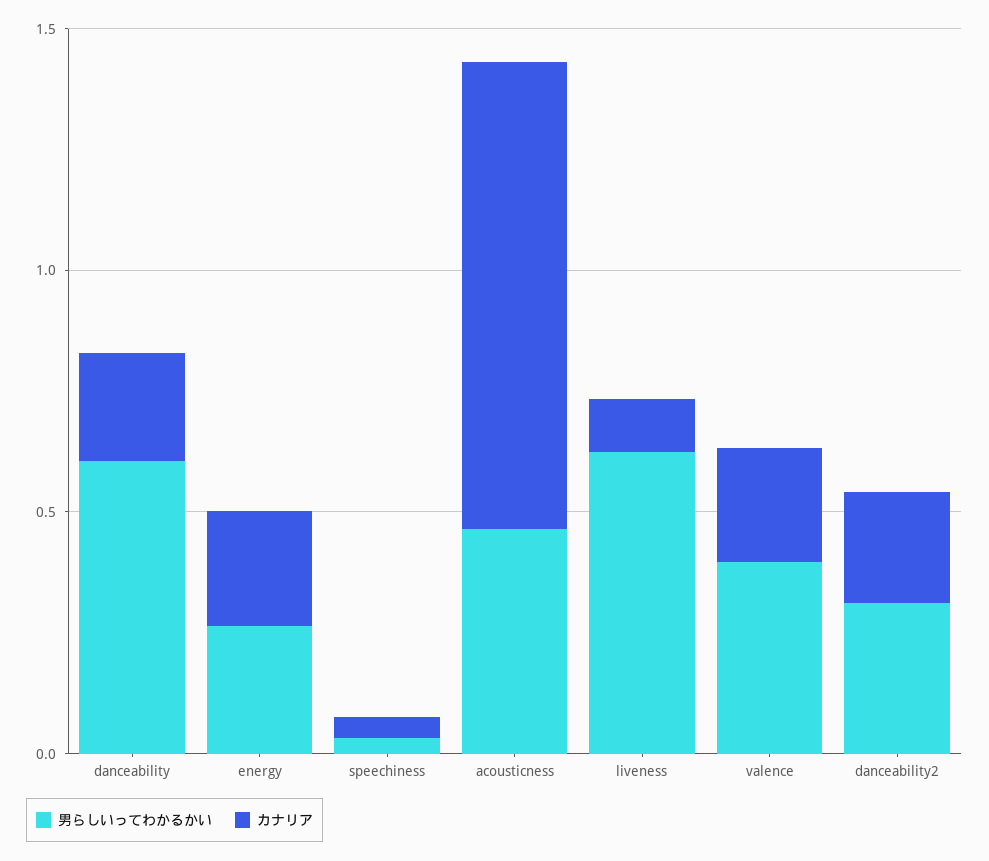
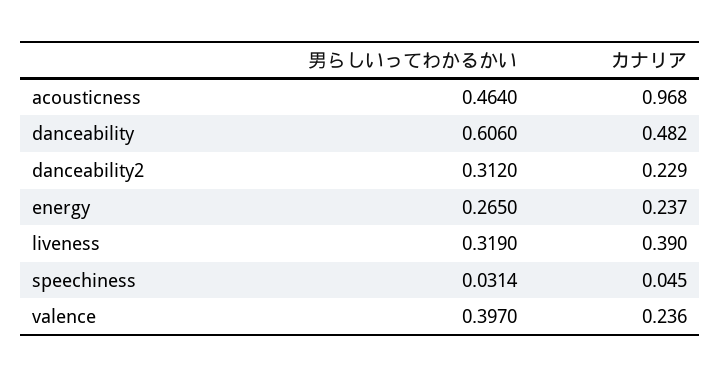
カナリア, danceability: 0.2 -> 0.482
男らしいってわかるかい, liveness: 0.6 -> 0.319
カナリア, liveness: 0.1 -> 0.39

